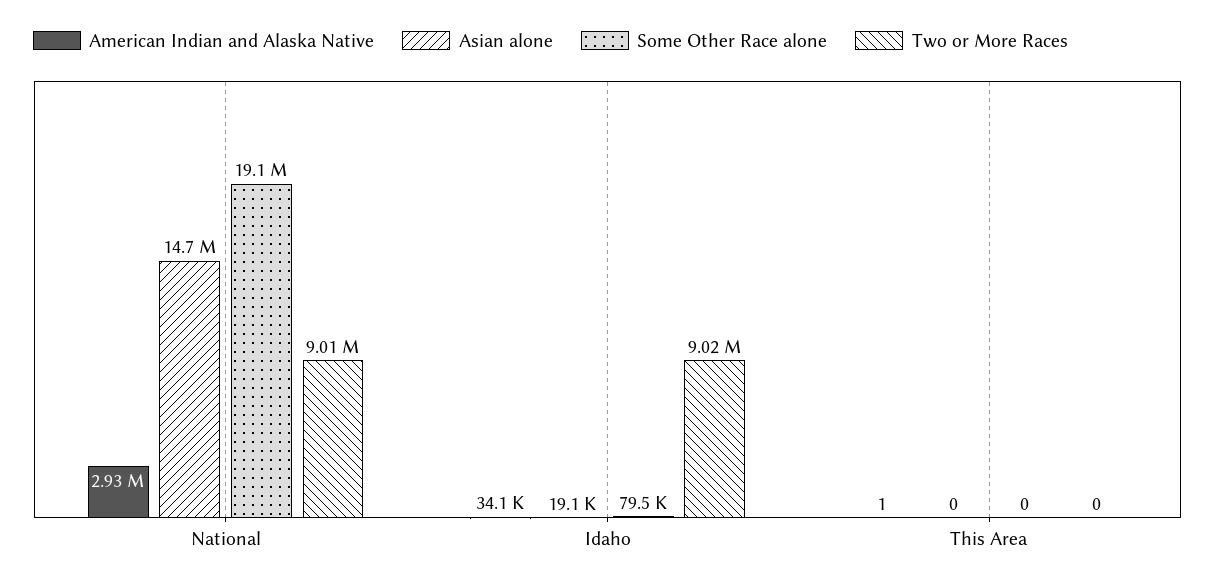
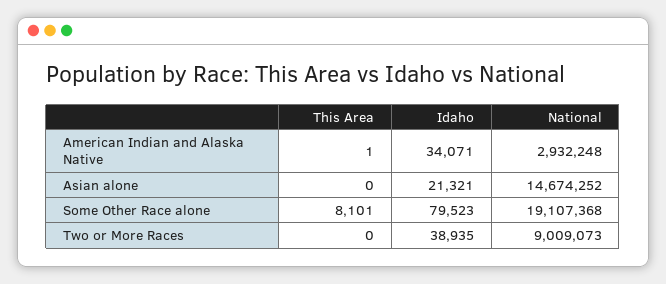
Asian alone, Idaho: 19100 -> 21321
Two or More Races, Idaho: 9020000 -> 38935
Some Other Race alone, This Area: 0 -> 8101

